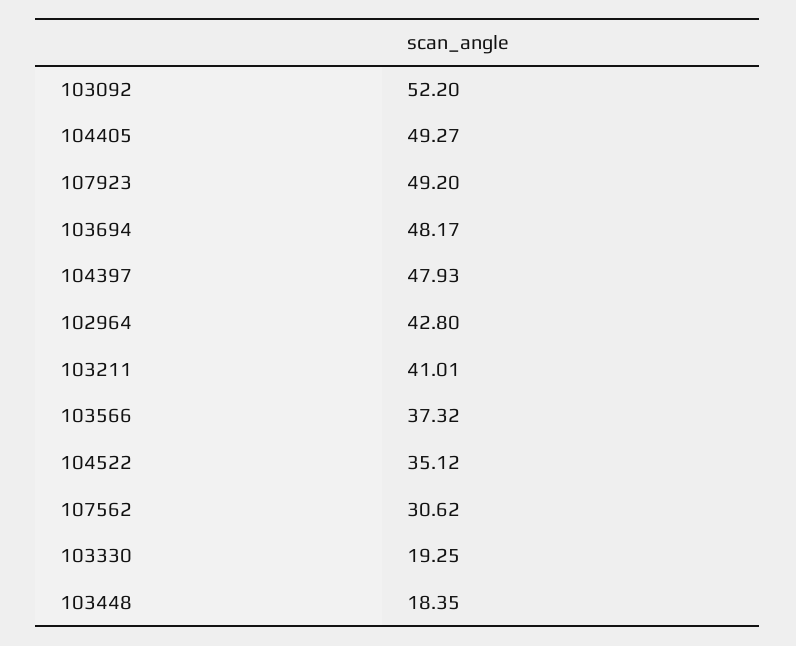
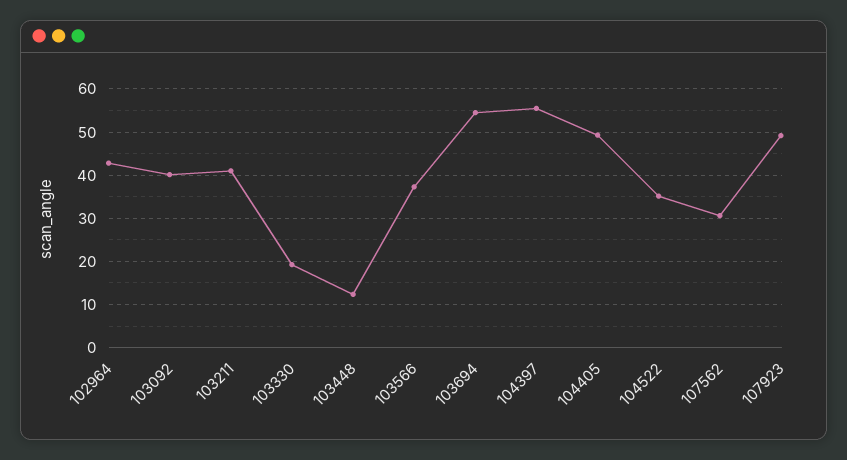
103092: 52.2 -> 40
103694: 48.17 -> 54
104397: 47.93 -> 56
103448: 18.35 -> 12

